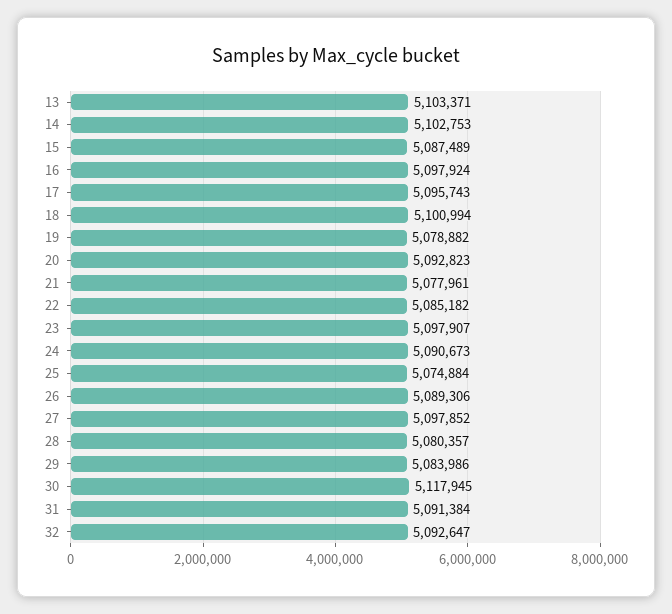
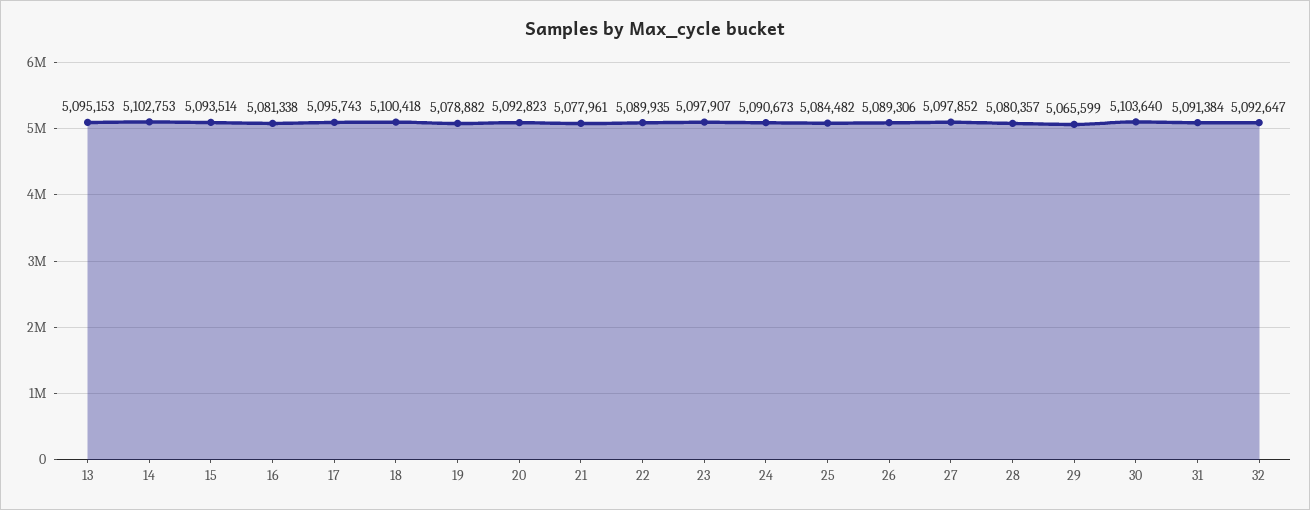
13: 5103371 -> 5095153
15: 5087489 -> 5093514
16: 5097924 -> 5081338
18: 5100994 -> 5100418
22: 5085182 -> 5089935
25: 5074884 -> 5084482
29: 5083986 -> 5065599
30: 5117945 -> 5103640

